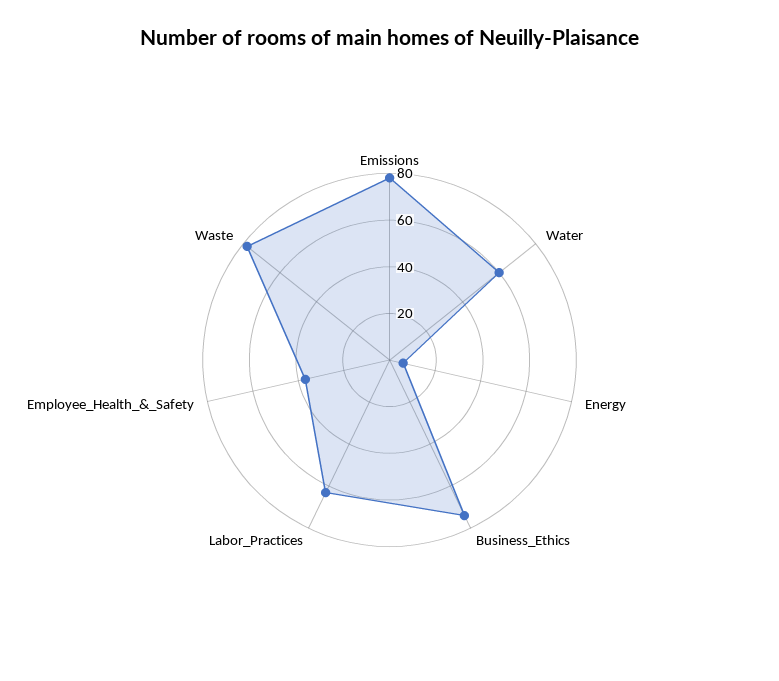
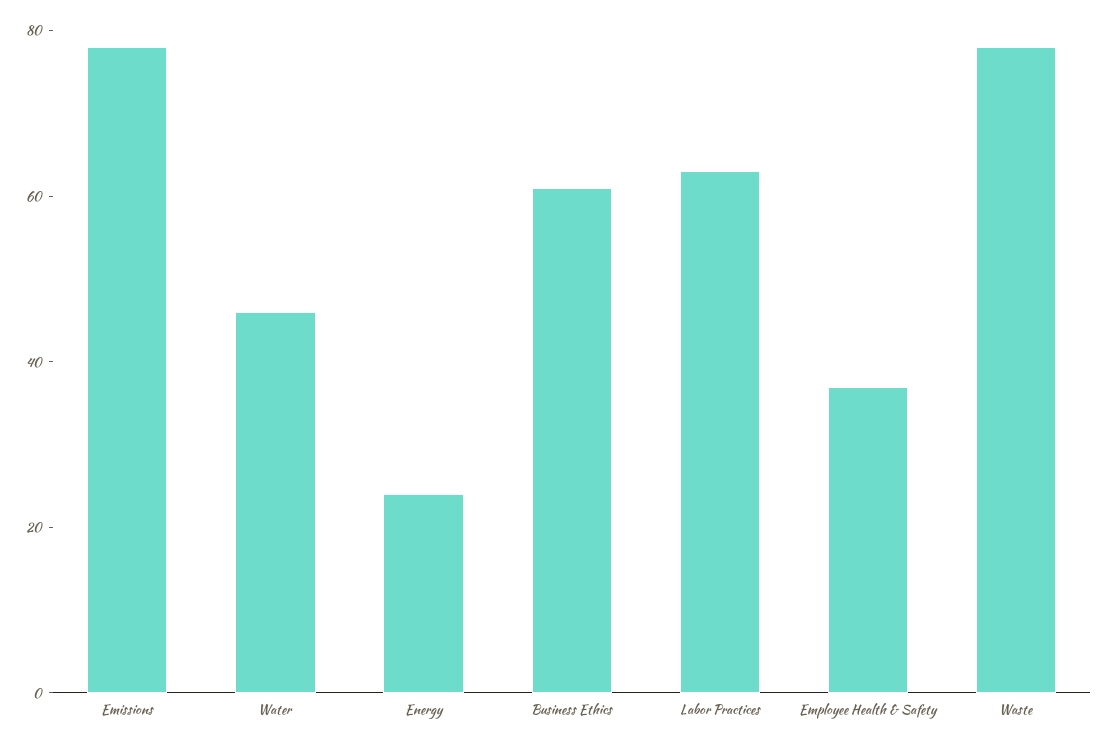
Water: 60 -> 45
Energy: 5 -> 25
Business_Ethics: 75 -> 60

